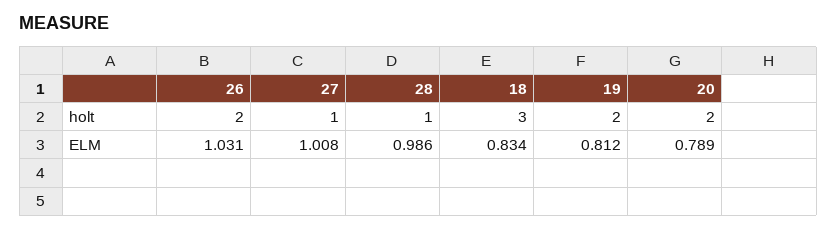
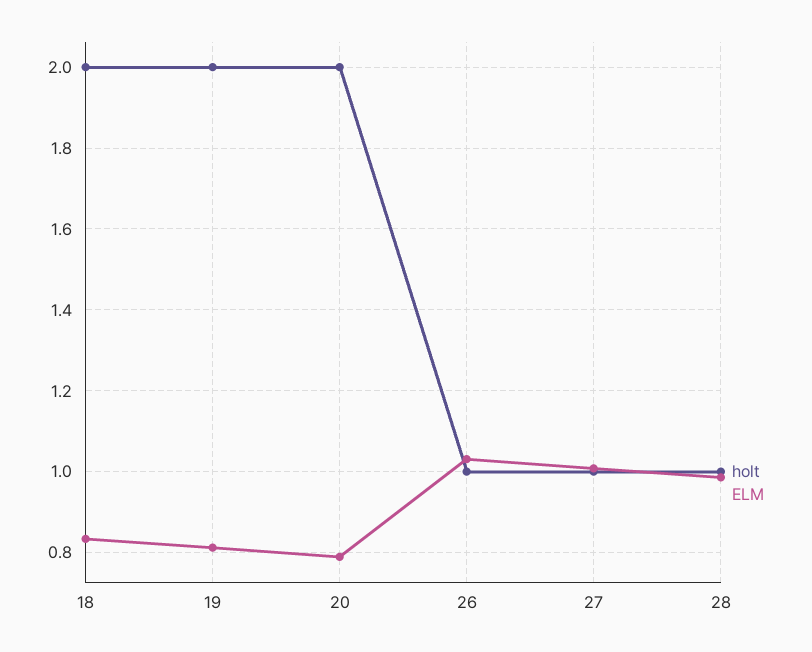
holt, 26: 2 -> 1
holt, 18: 3 -> 2

